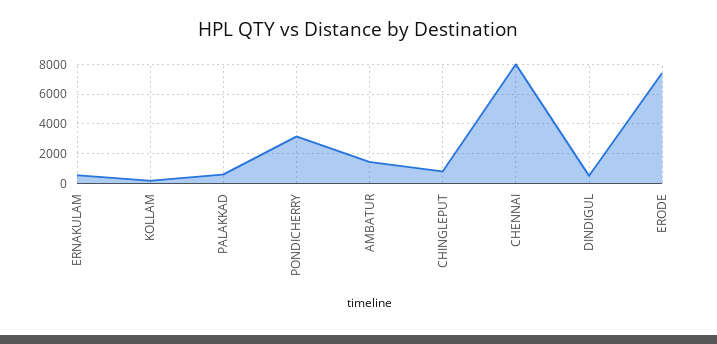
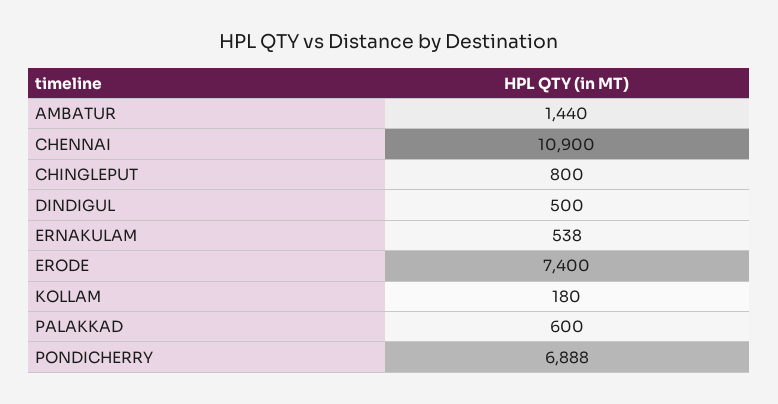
PONDICHERRY: 3000 -> 6888
CHENNAI: 8000 -> 10900

